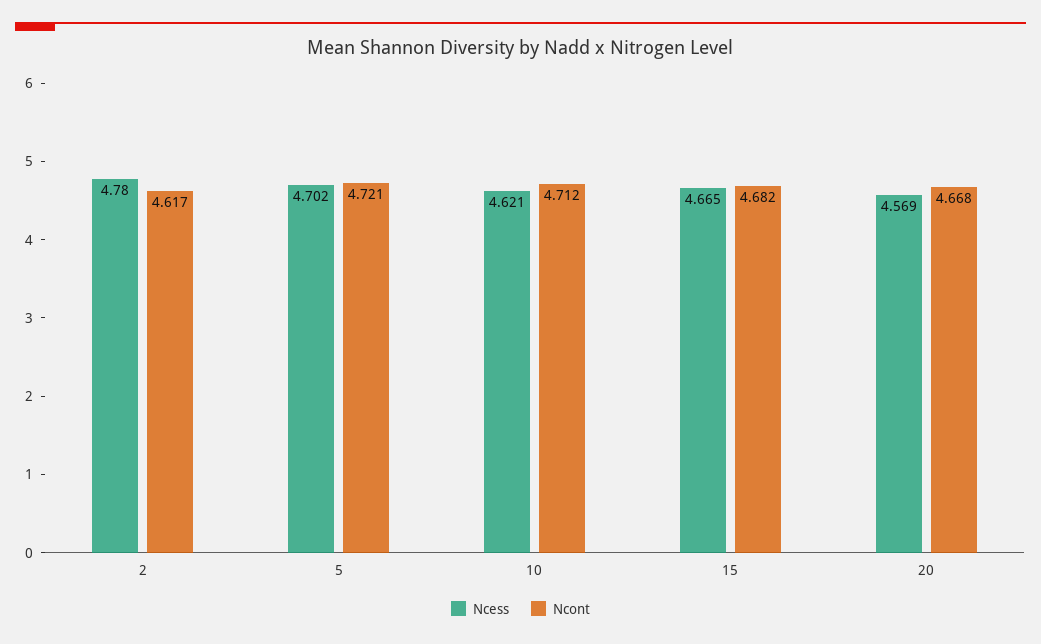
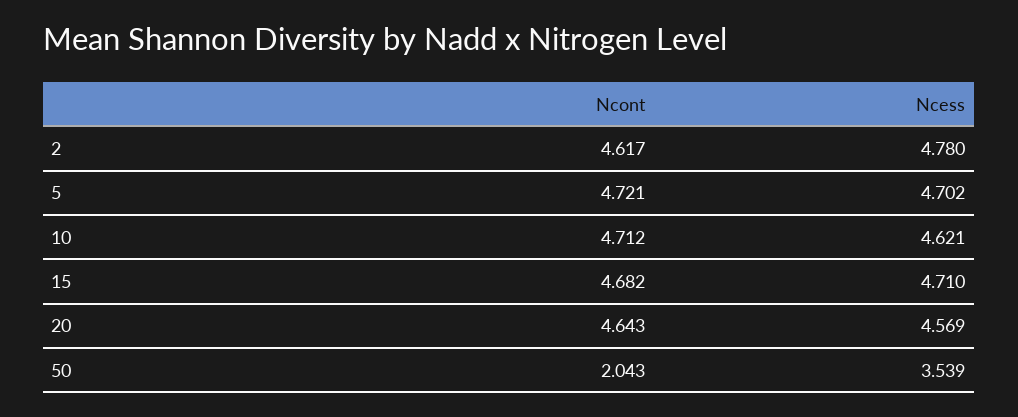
Ncess, 15: 4.665 -> 4.71
Ncont, 20: 4.668 -> 4.643
Ncont, 50: none -> 2.043
Ncess, 50: none -> 3.539

